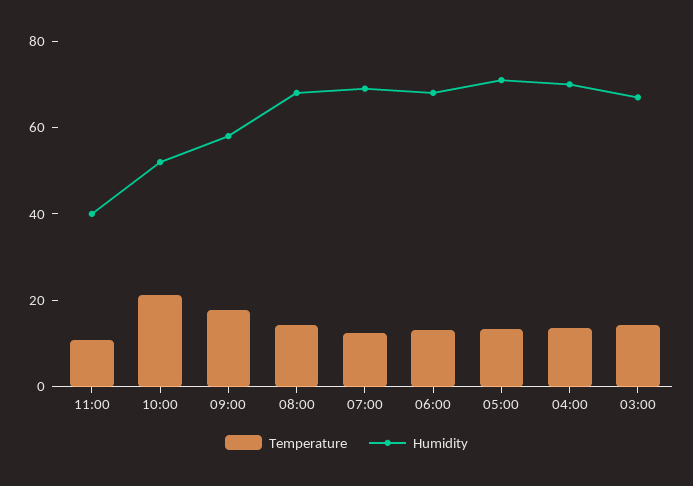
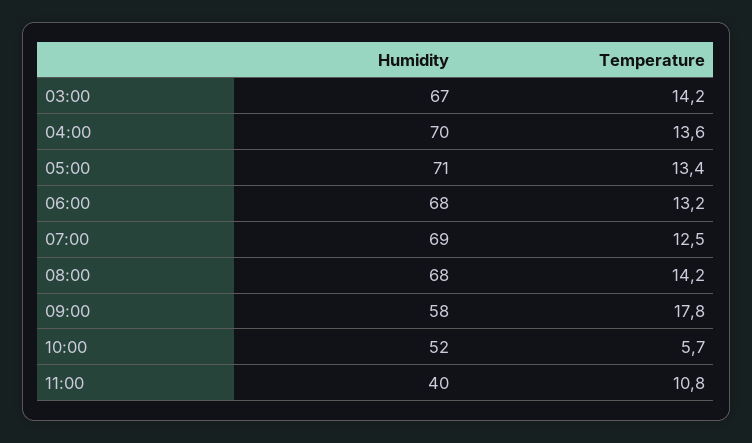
Temperature, 10:00: 20 -> 5.7

